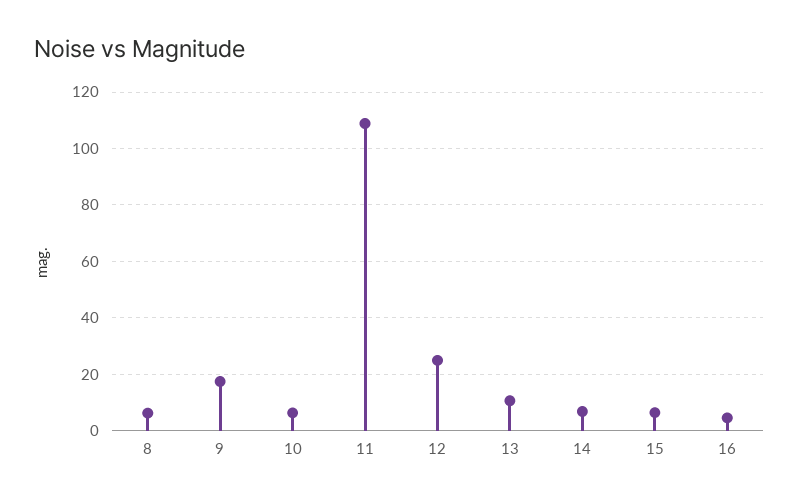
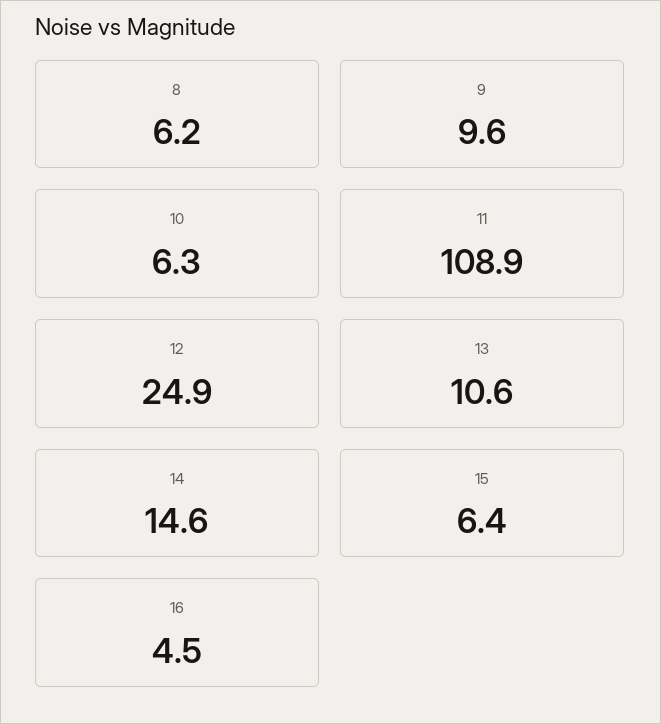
9: 17.5 -> 9.6
14: 7.5 -> 14.6

